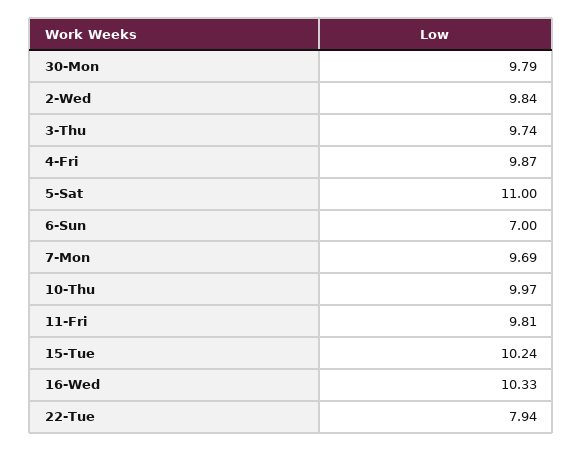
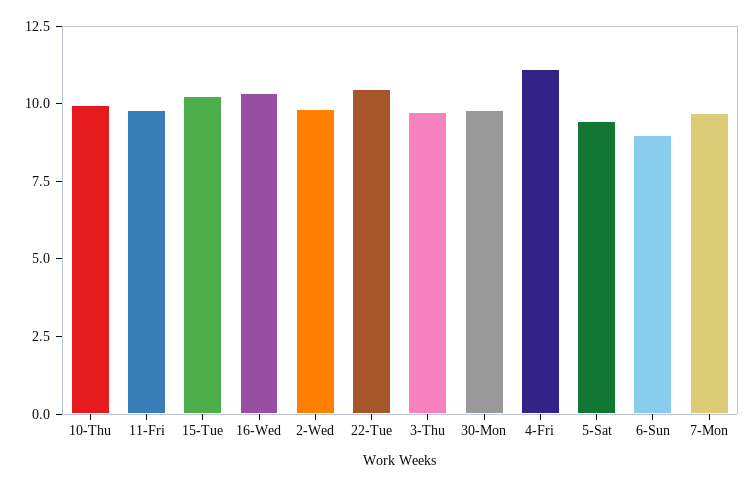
4-Fri: 9.87 -> 11
5-Sat: 11 -> 9.5
6-Sun: 7 -> 9
22-Tue: 7.94 -> 10.5

